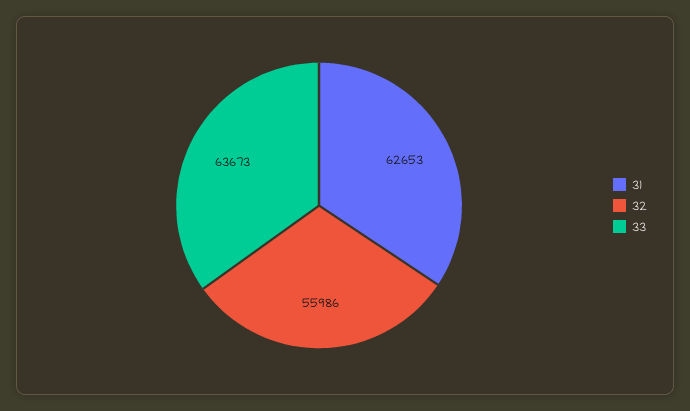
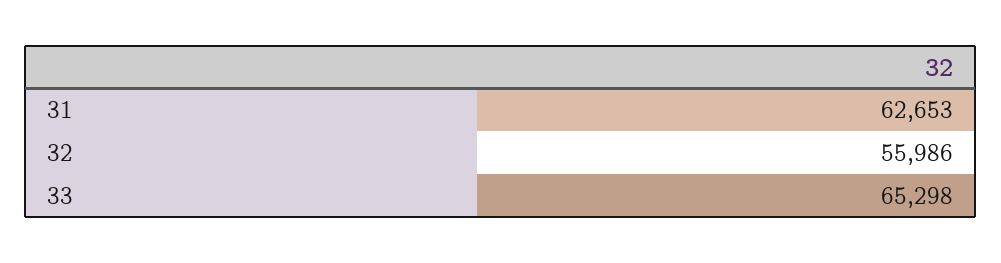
33: 63673 -> 65298

